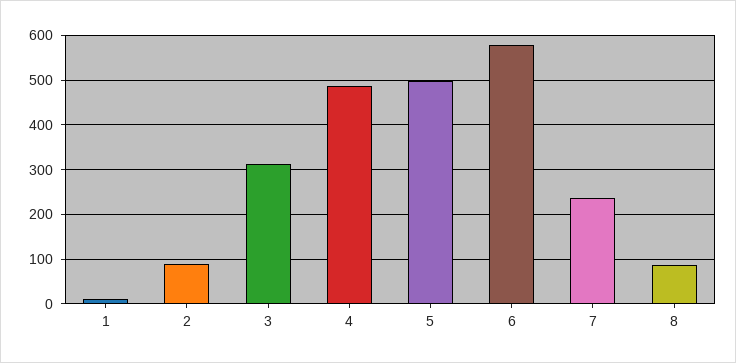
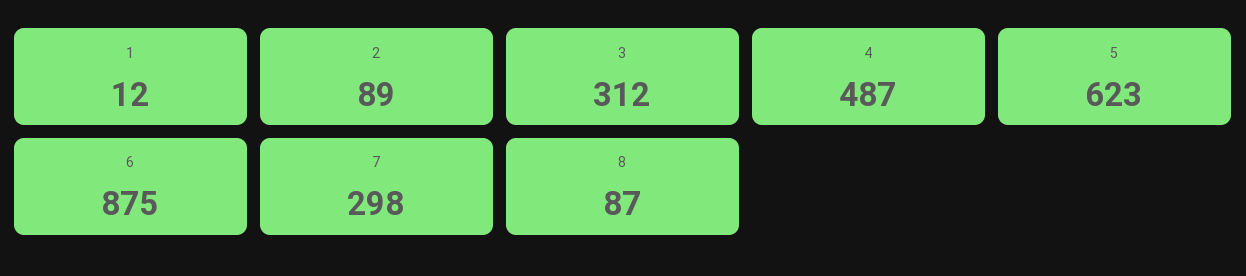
5: 500 -> 623
6: 580 -> 875
7: 240 -> 298

